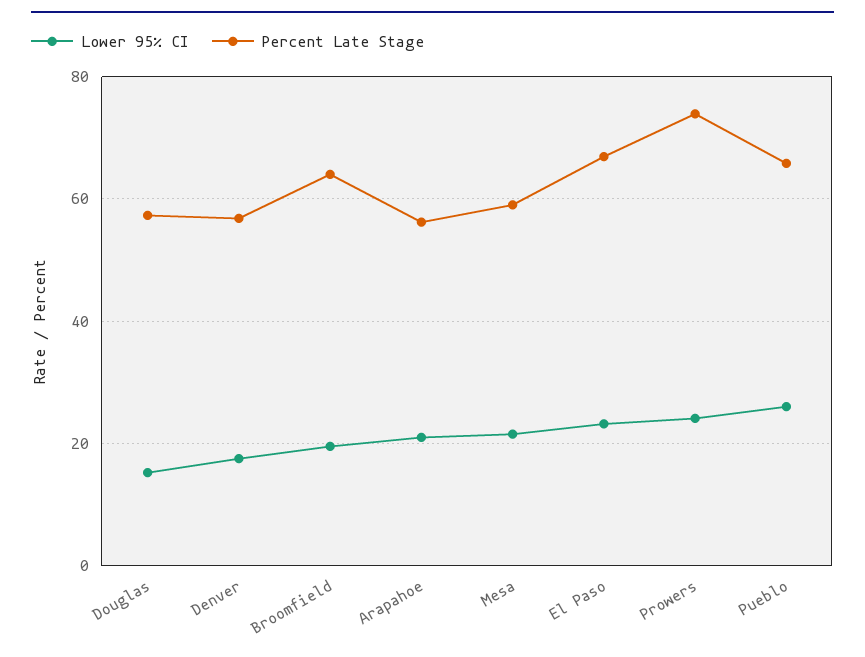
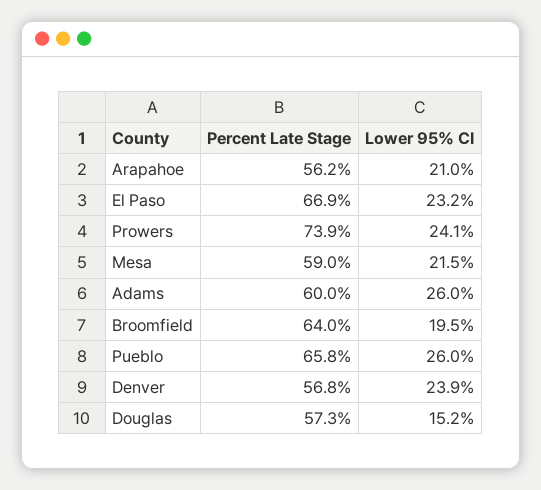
Lower 95% CI, Denver: 18 -> 23.9
Percent Late Stage, Adams: none -> 60
Lower 95% CI, Adams: none -> 26

